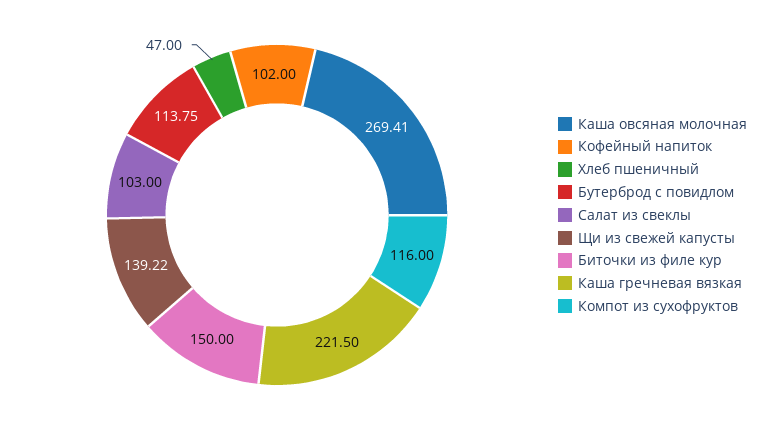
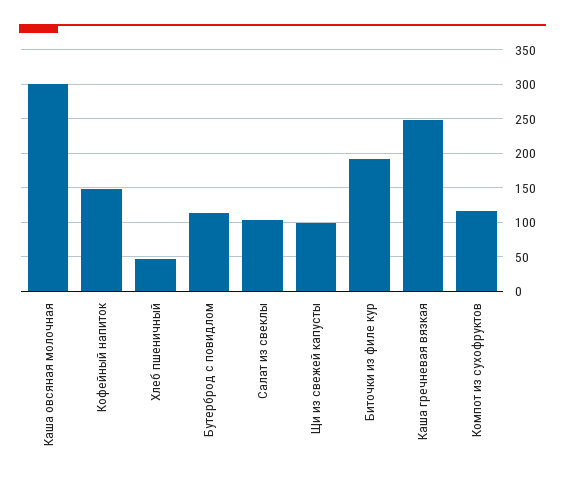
Каша овсяная молочная: 269.41 -> 300
Кофейный напиток: 102 -> 150
Щи из свежей капусты: 139.22 -> 100
Биточки из филе кур: 150 -> 190
Каша гречневая вязкая: 221.5 -> 250

